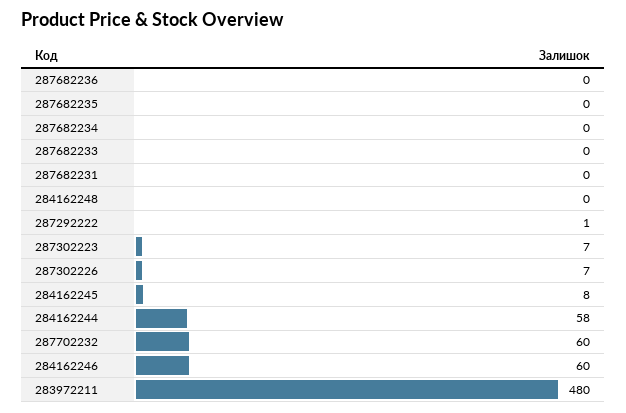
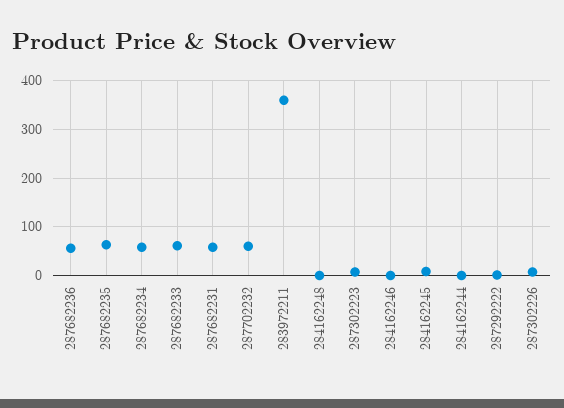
287682236: 0 -> 60
287682235: 0 -> 60
287682234: 0 -> 60
287682233: 0 -> 60
287682231: 0 -> 60
284162244: 58 -> 0
284162246: 60 -> 0
283972211: 480 -> 360

